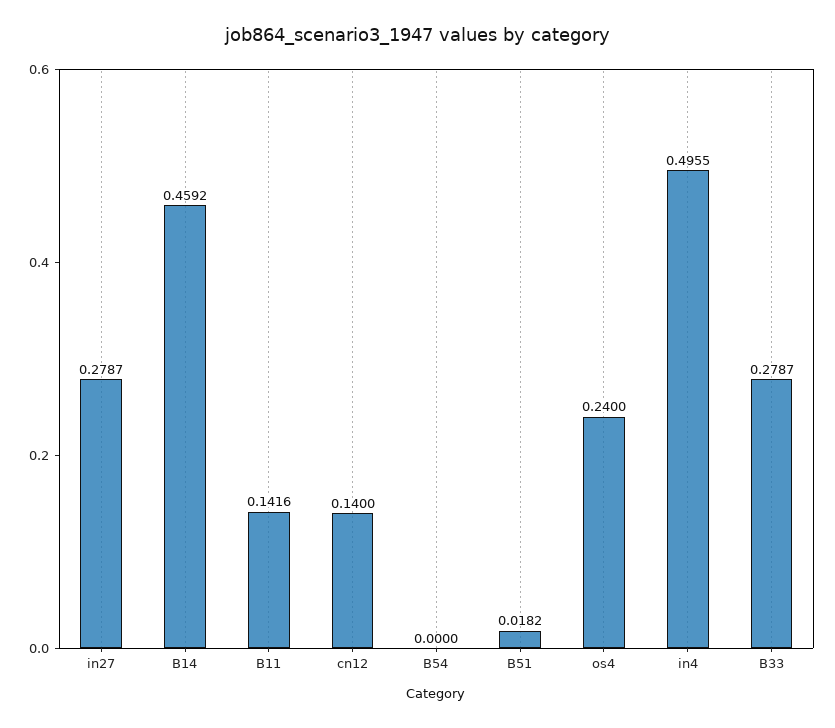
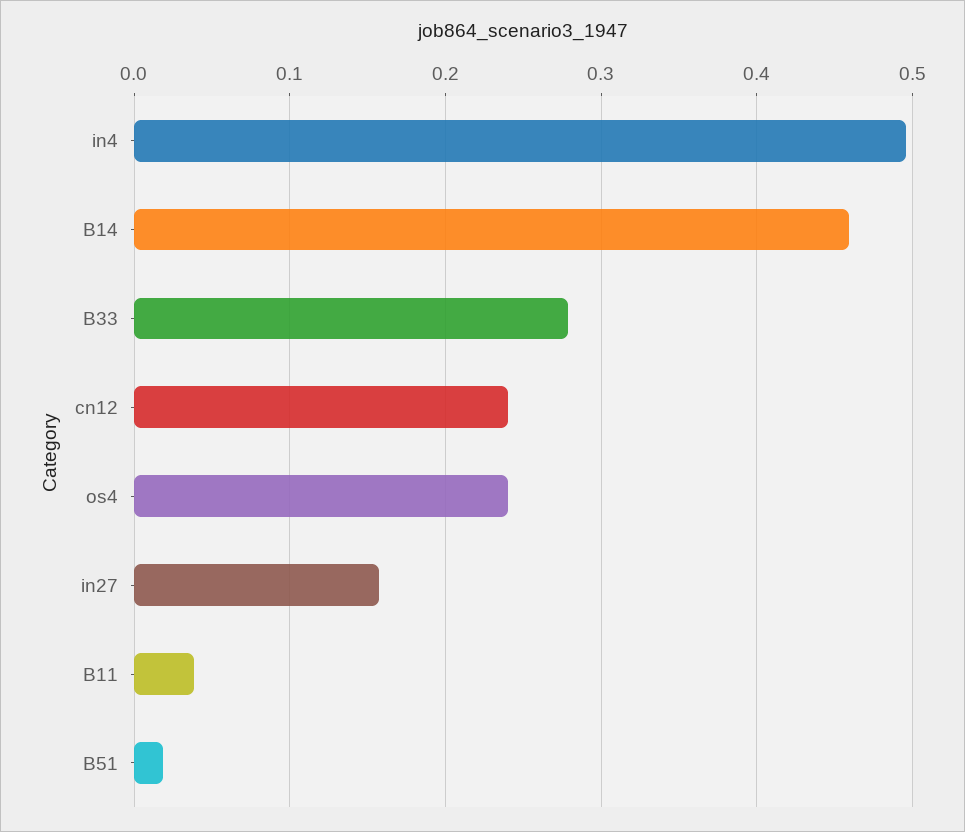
in27: 0.2787 -> 0.16
B11: 0.1416 -> 0.04
cn12: 0.14 -> 0.24
B54: 0 -> none

